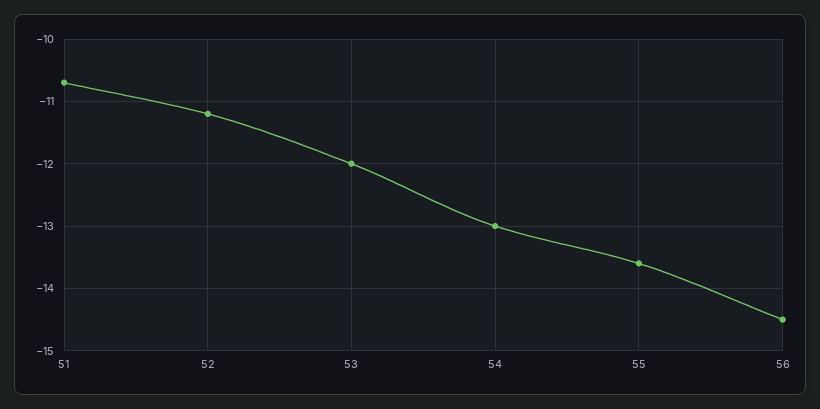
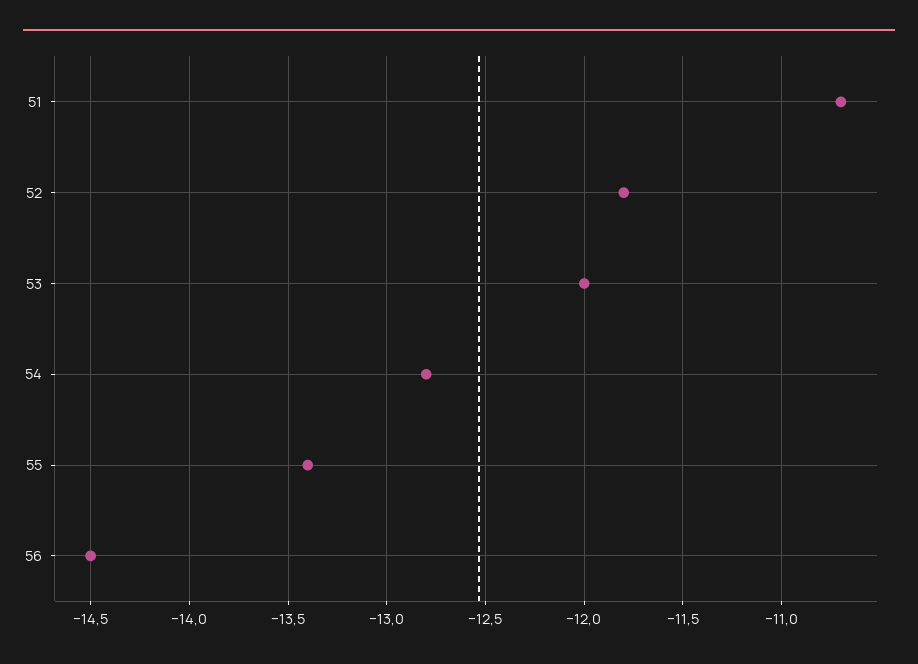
52: -11.2 -> -11.8
54: -13 -> -12.8
55: -13.6 -> -13.4

